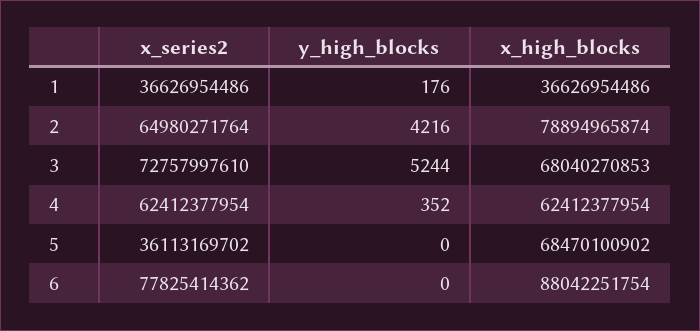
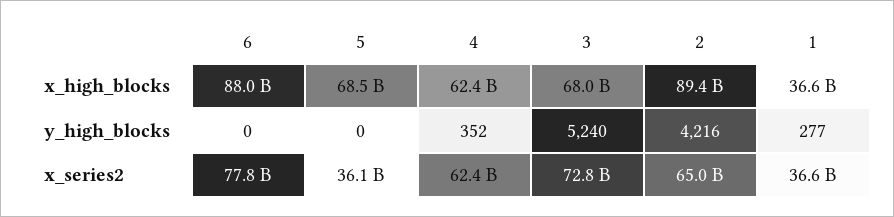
y_high_blocks, 1: 176 -> 277
x_high_blocks, 2: 78894965874 -> 89400000000
y_high_blocks, 3: 5244 -> 5240

